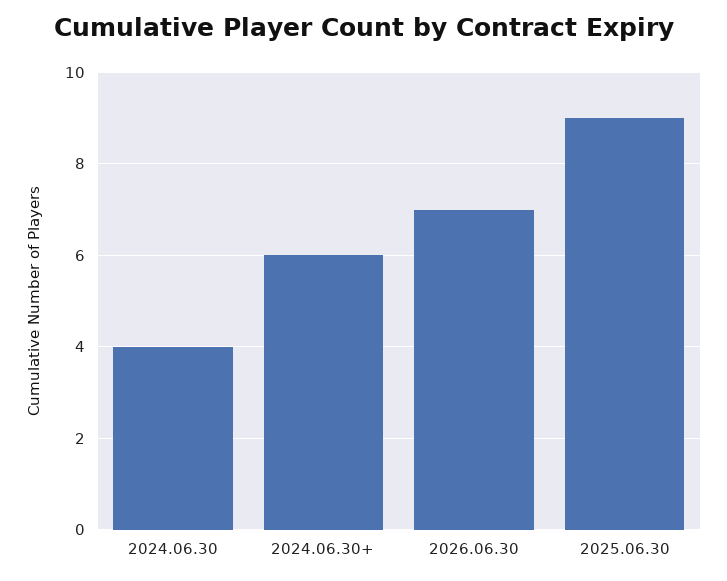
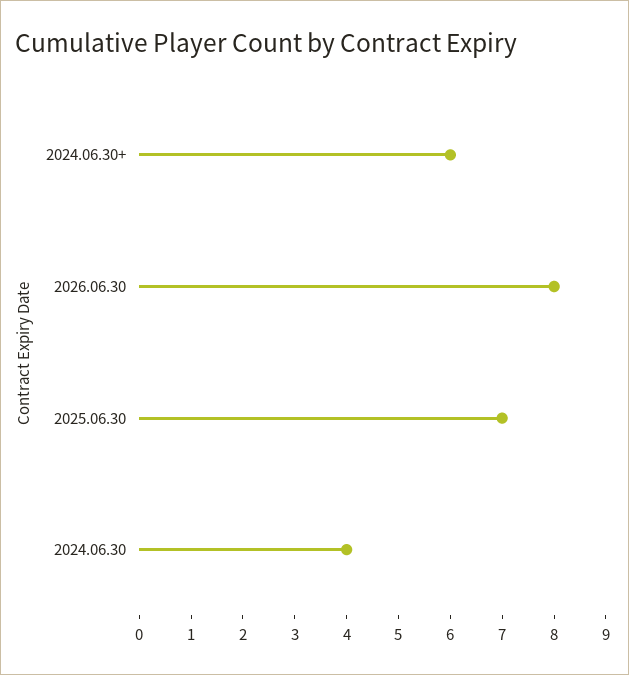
2026.06.30: 7 -> 8
2025.06.30: 9 -> 7

